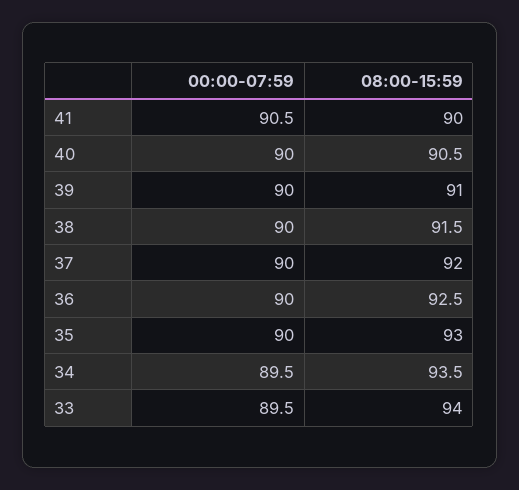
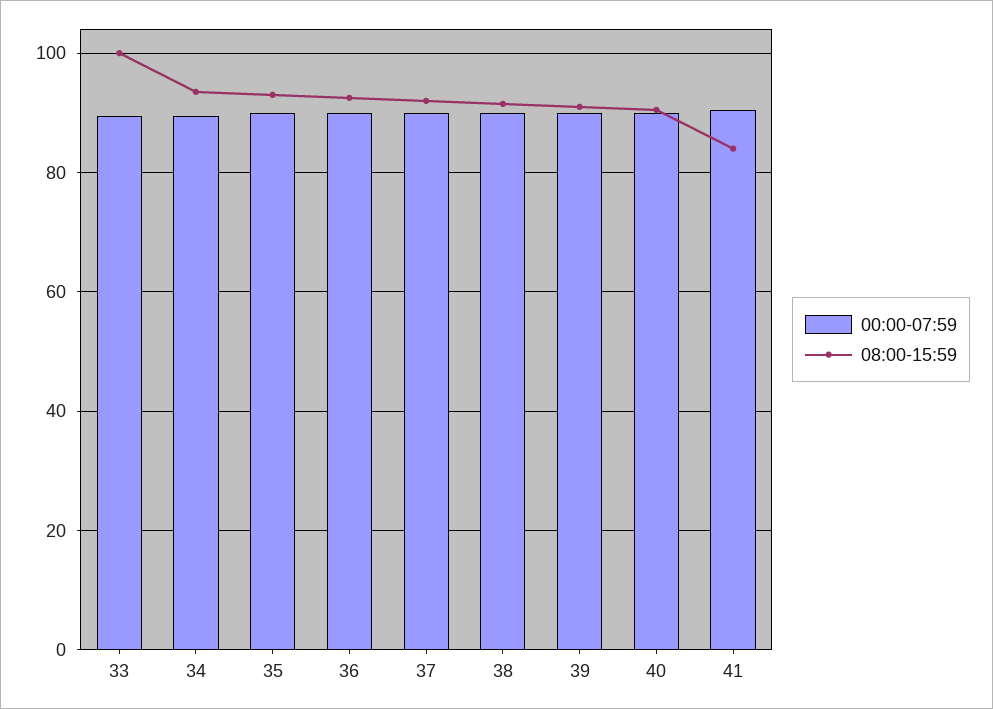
08:00-15:59, 41: 90 -> 84
08:00-15:59, 33: 94 -> 100

